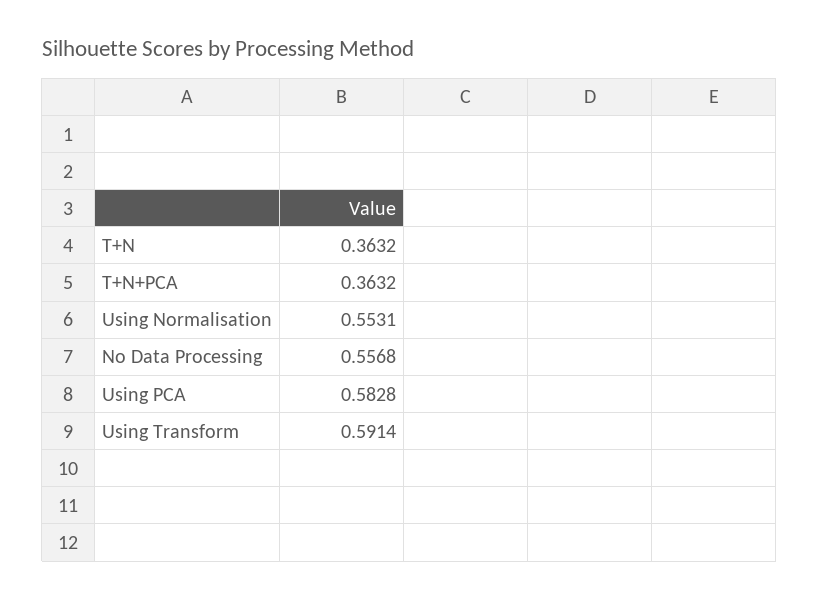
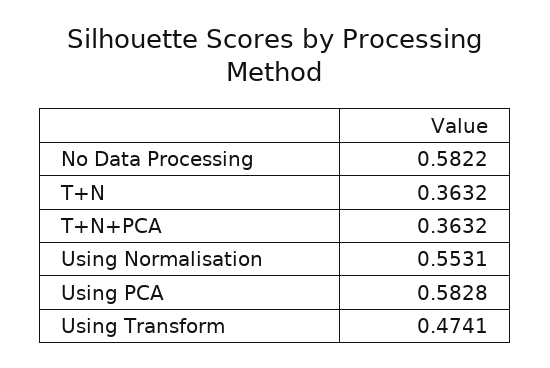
No Data Processing: 0.5568 -> 0.5822
Using Transform: 0.5914 -> 0.4741

